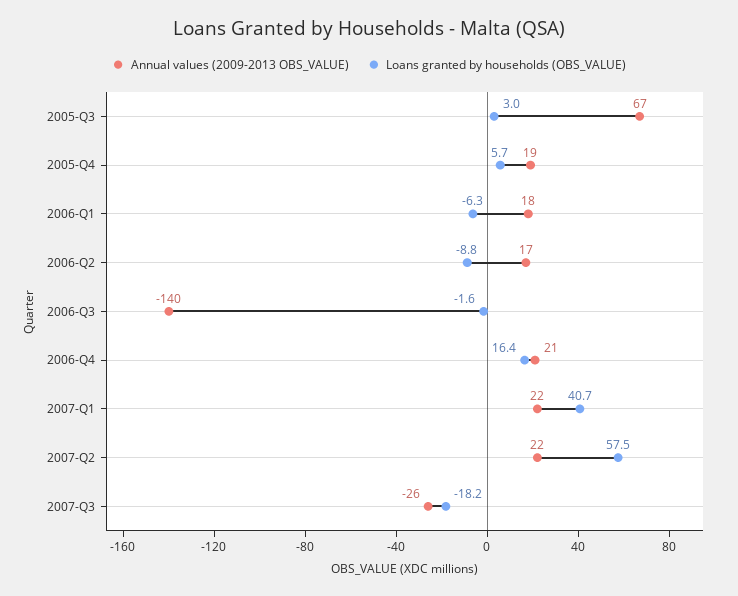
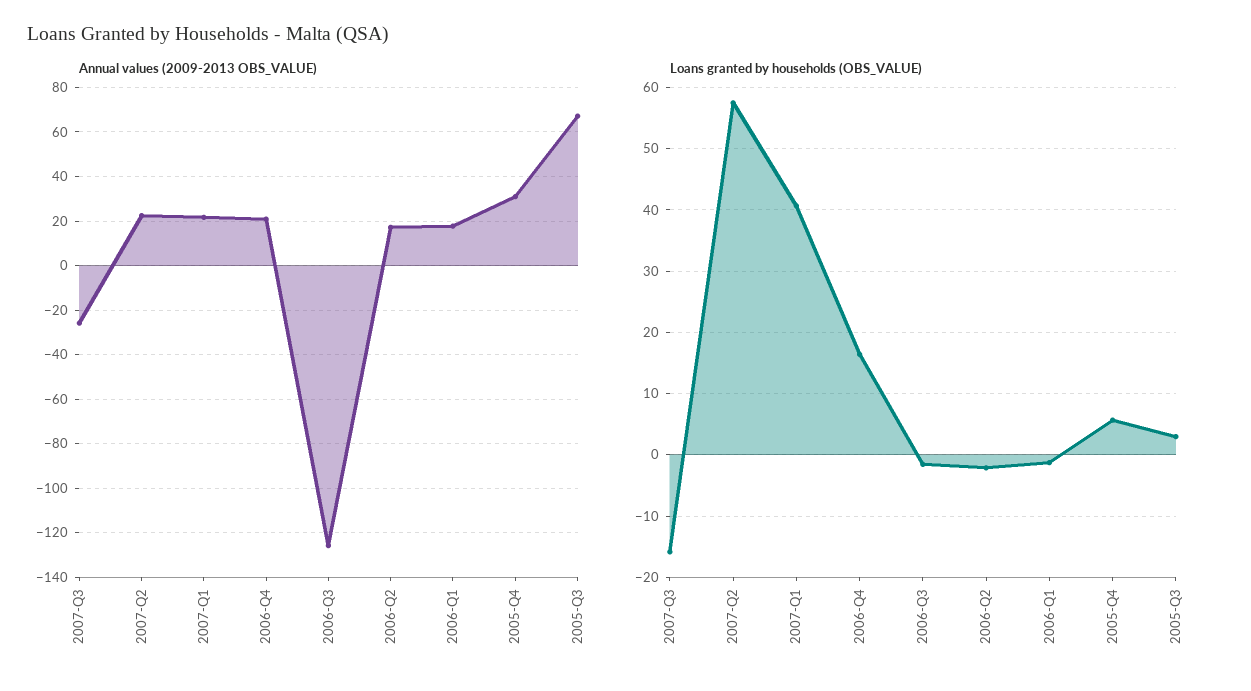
Annual values (2009-2013 OBS_VALUE), 2005-Q4: 19 -> 30
Loans granted by households (OBS_VALUE), 2006-Q1: -6.3 -> -1
Loans granted by households (OBS_VALUE), 2006-Q2: -8.8 -> -2
Annual values (2009-2013 OBS_VALUE), 2006-Q3: -140 -> -125
Loans granted by households (OBS_VALUE), 2007-Q3: -18.2 -> -16

